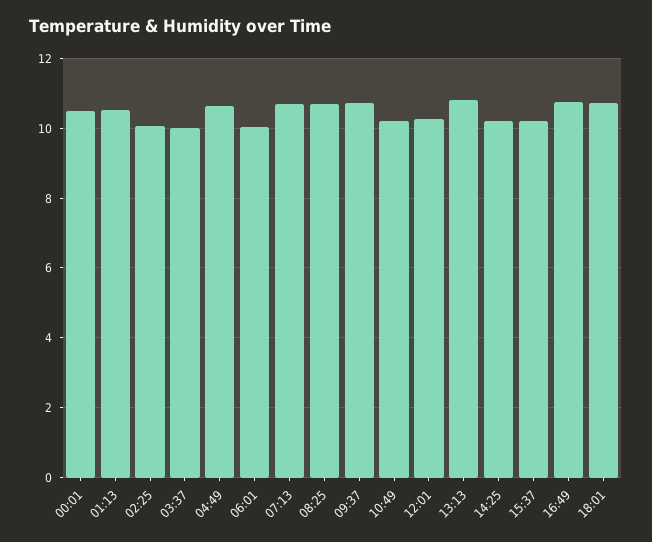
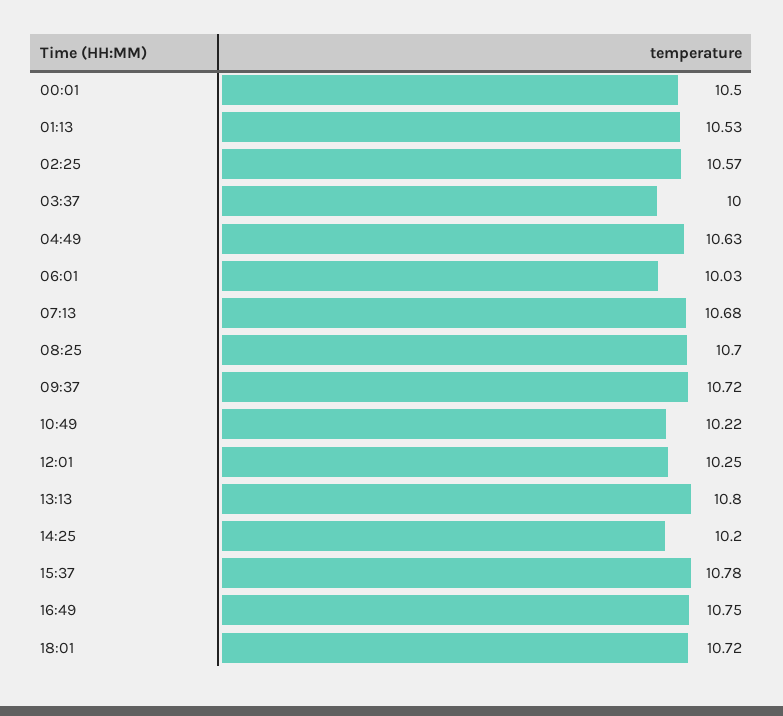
02:25: 10 -> 10.57
15:37: 10.2 -> 10.78

